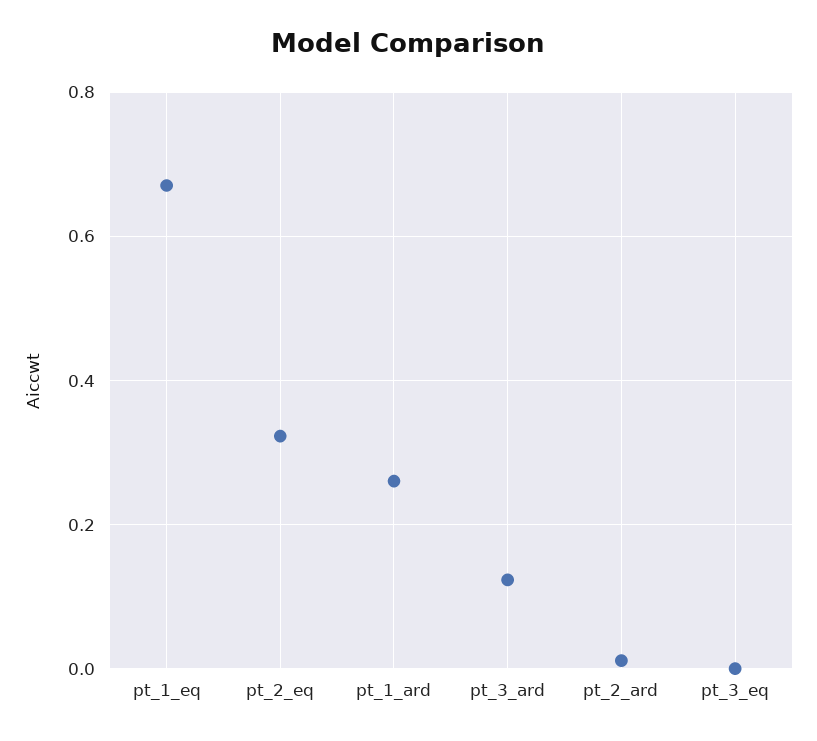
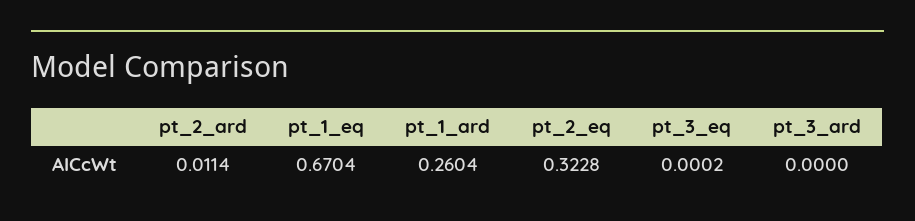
pt_3_ard: 0.12 -> 0

